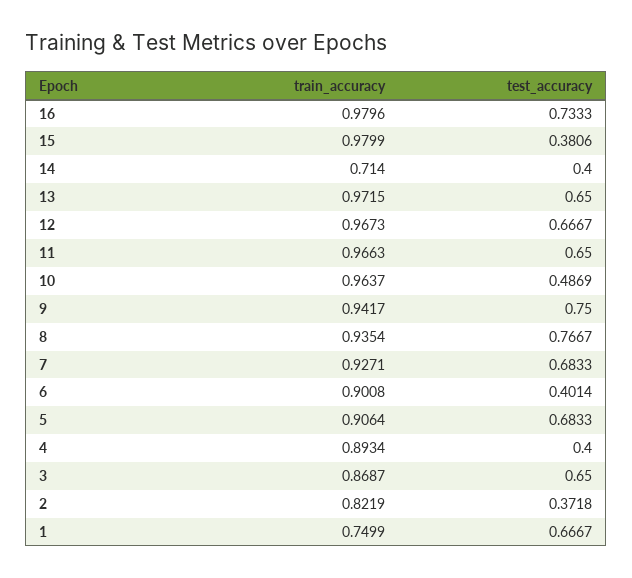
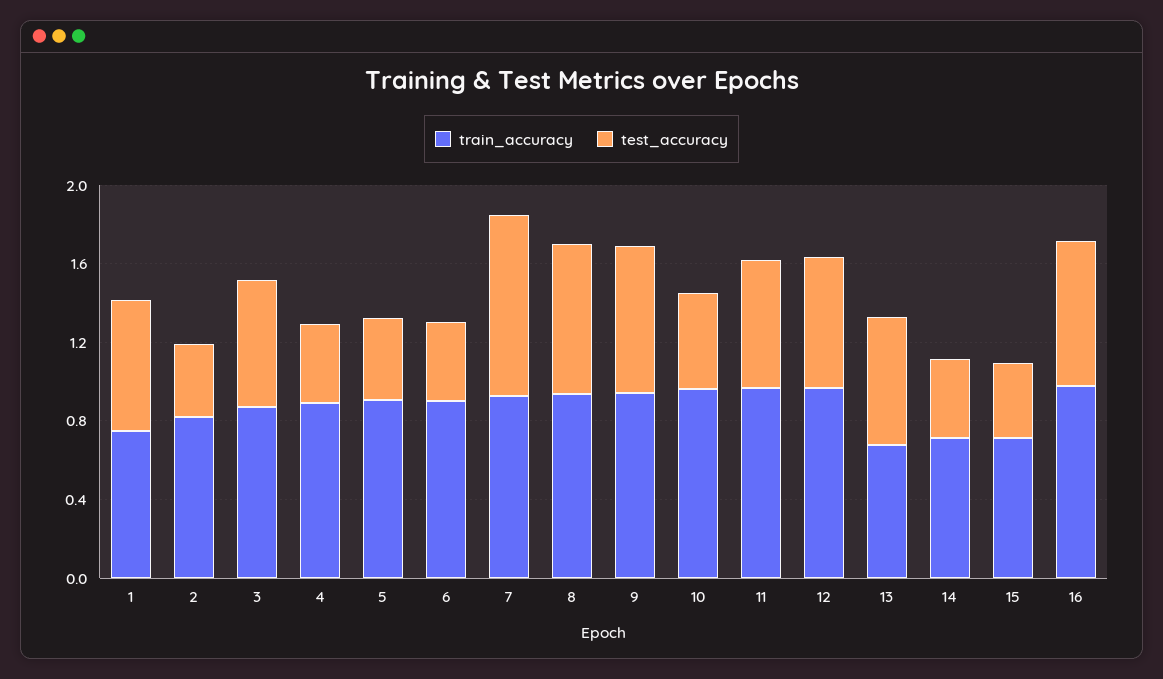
train_accuracy, 15: 0.9799 -> 0.7
train_accuracy, 13: 0.9715 -> 0.7
test_accuracy, 7: 0.6833 -> 0.9
test_accuracy, 5: 0.6833 -> 0.4

